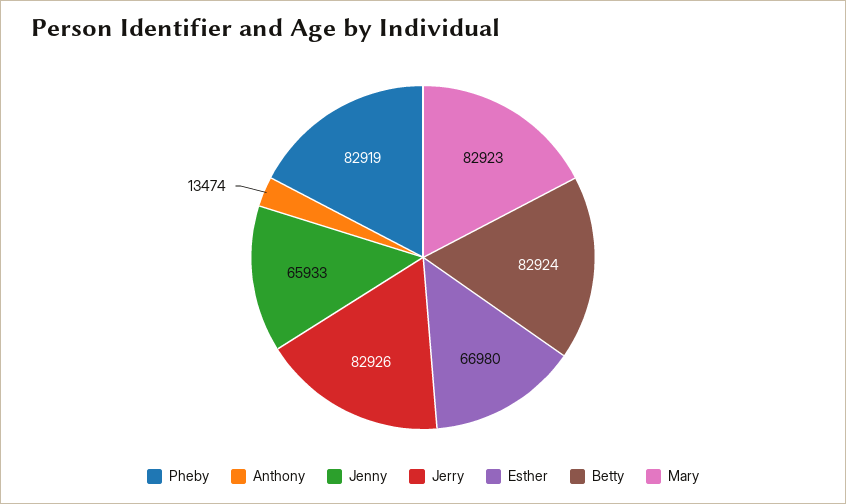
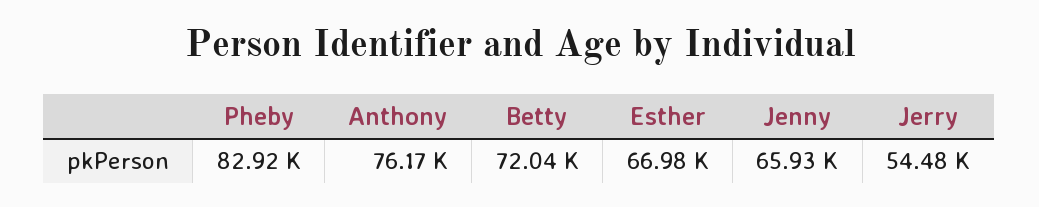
Anthony: 13474 -> 76170
Jerry: 82926 -> 54480
Betty: 82924 -> 72040
Mary: 82923 -> none

